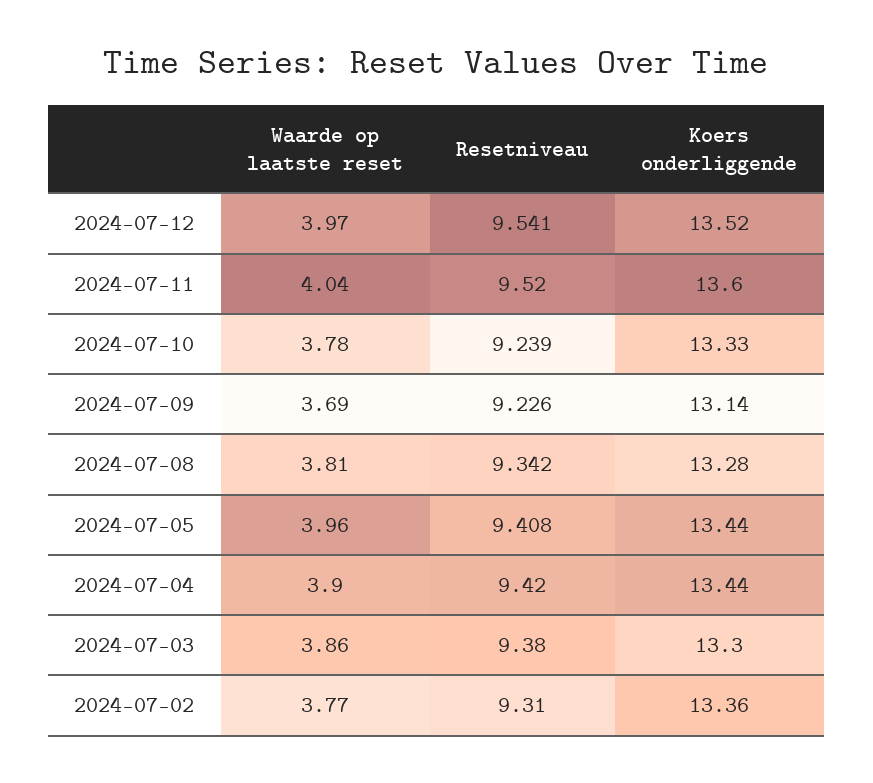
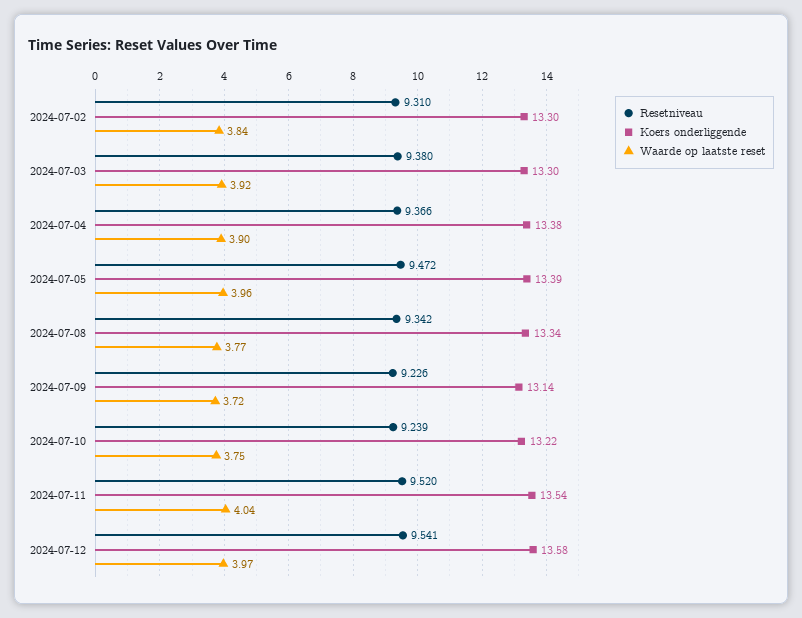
Koers onderliggende, 2024-07-12: 13.52 -> 13.58
Koers onderliggende, 2024-07-11: 13.6 -> 13.54
Waarde op laatste reset, 2024-07-10: 3.78 -> 3.75
Koers onderliggende, 2024-07-10: 13.33 -> 13.22
Waarde op laatste reset, 2024-07-09: 3.69 -> 3.72
Waarde op laatste reset, 2024-07-08: 3.81 -> 3.77
Koers onderliggende, 2024-07-08: 13.28 -> 13.34
Resetniveau, 2024-07-05: 9.408 -> 9.472
Koers onderliggende, 2024-07-05: 13.44 -> 13.39
Resetniveau, 2024-07-04: 9.42 -> 9.366
Koers onderliggende, 2024-07-04: 13.44 -> 13.38
Waarde op laatste reset, 2024-07-03: 3.86 -> 3.92
Waarde op laatste reset, 2024-07-02: 3.77 -> 3.84
Koers onderliggende, 2024-07-02: 13.36 -> 13.3

